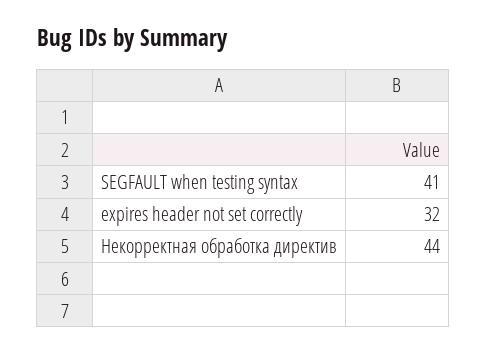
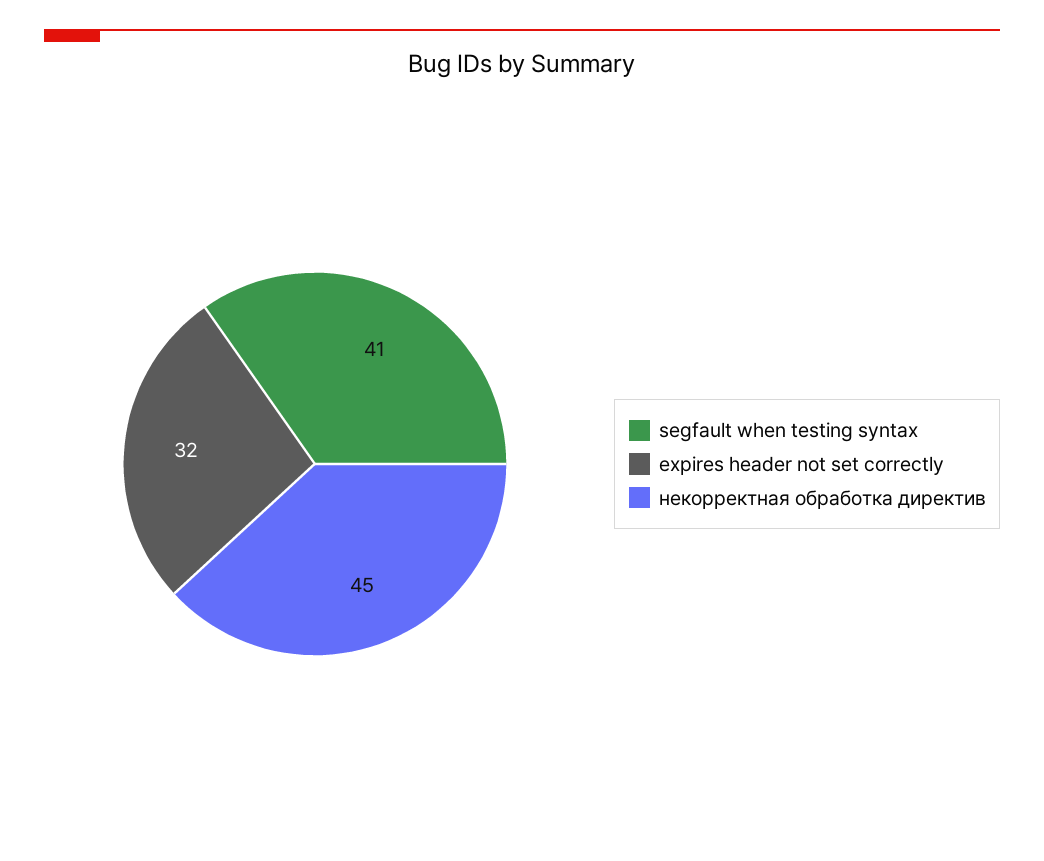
Некорректная обработка директив: 44 -> 45

